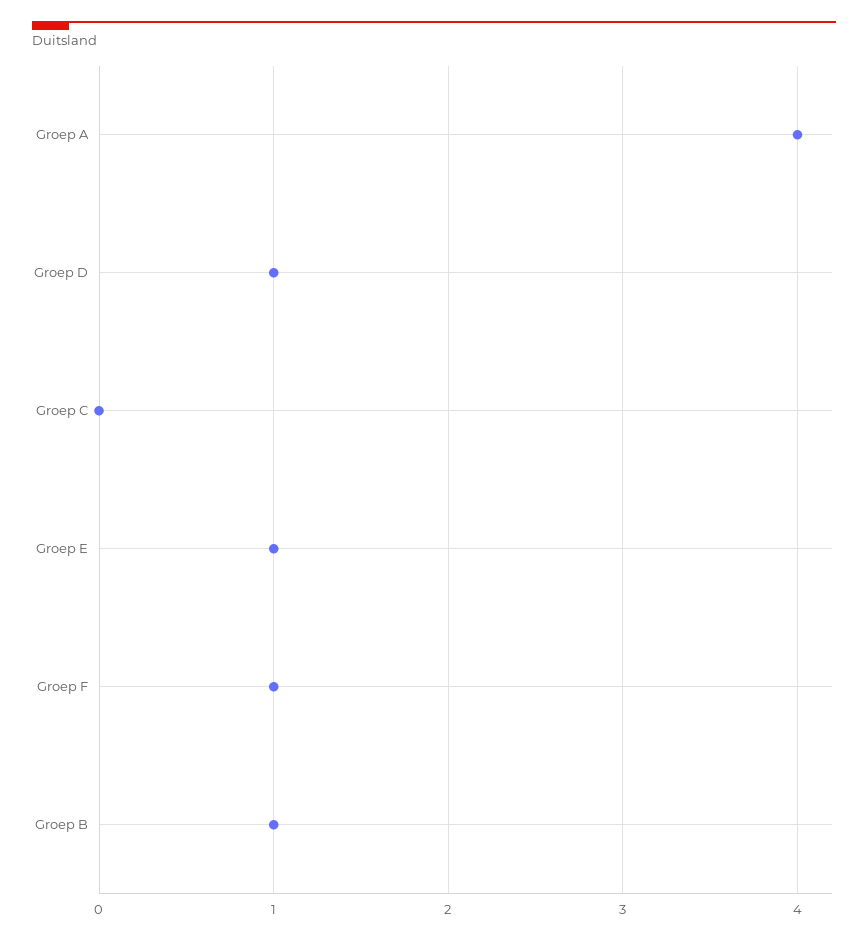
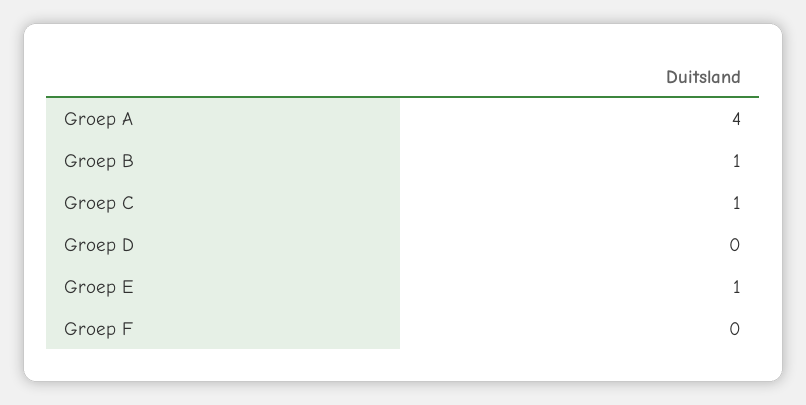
Groep D: 1 -> 0
Groep C: 0 -> 1
Groep F: 1 -> 0

